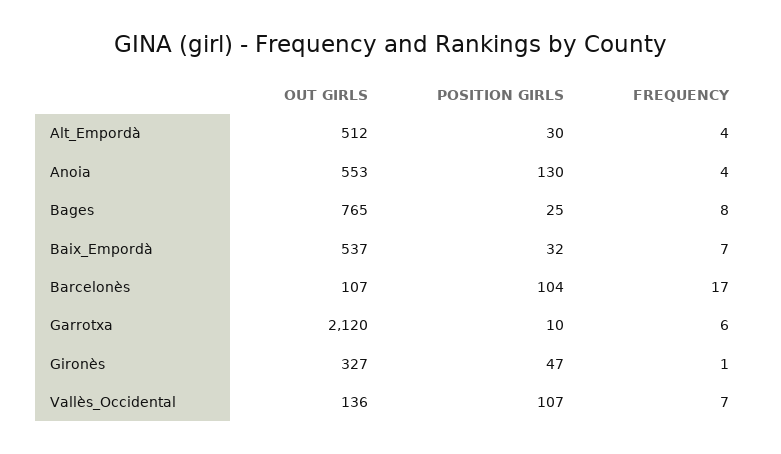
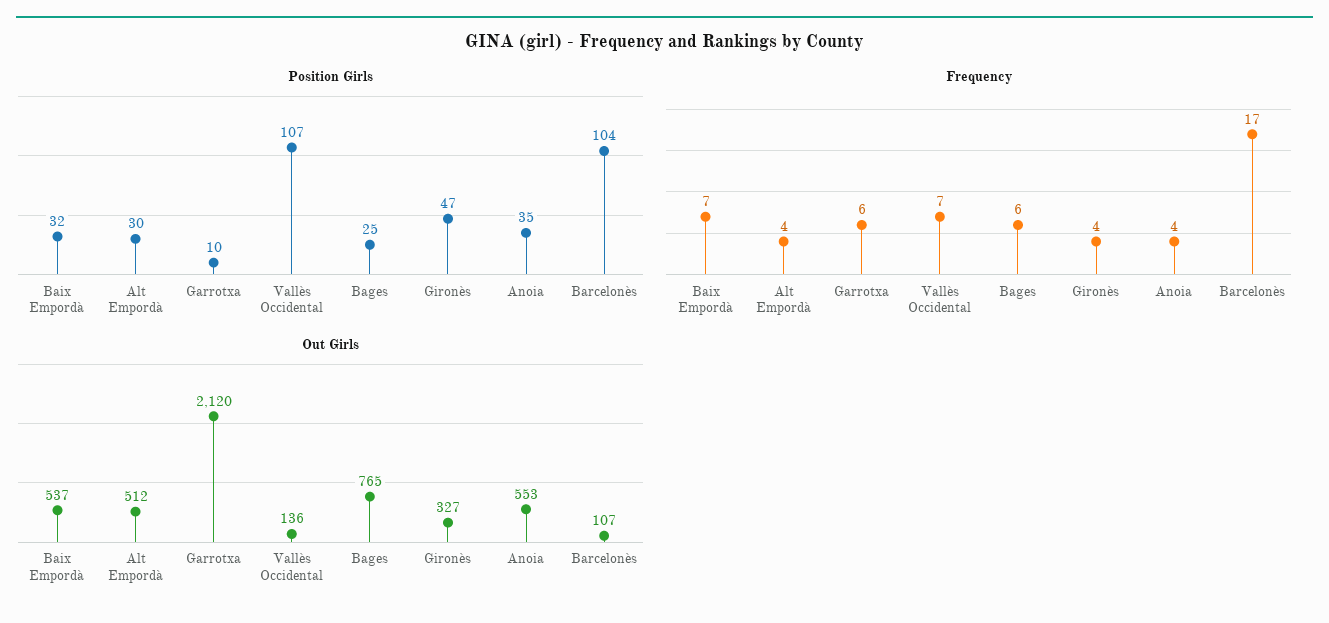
POSITION GIRLS, Anoia: 130 -> 35
FREQUENCY, Bages: 8 -> 6
FREQUENCY, Gironès: 1 -> 4

